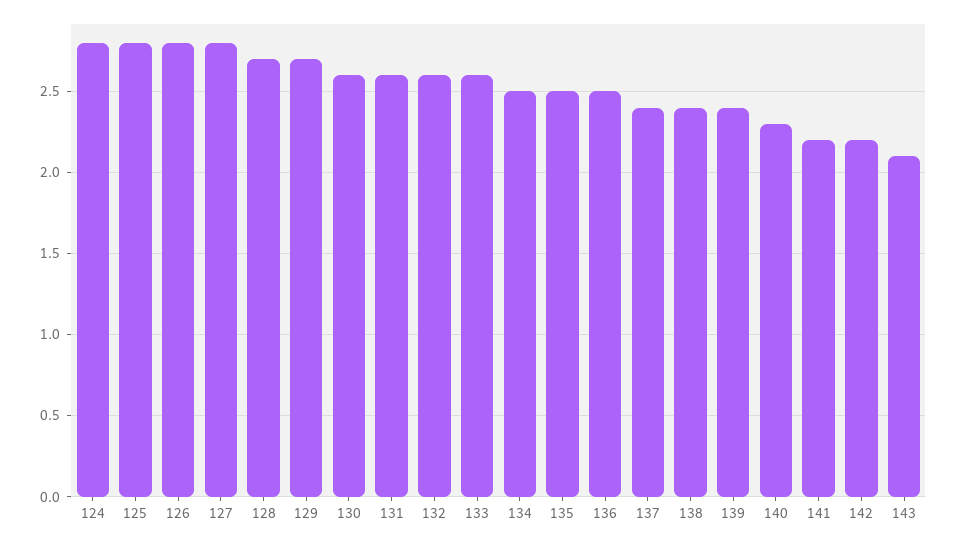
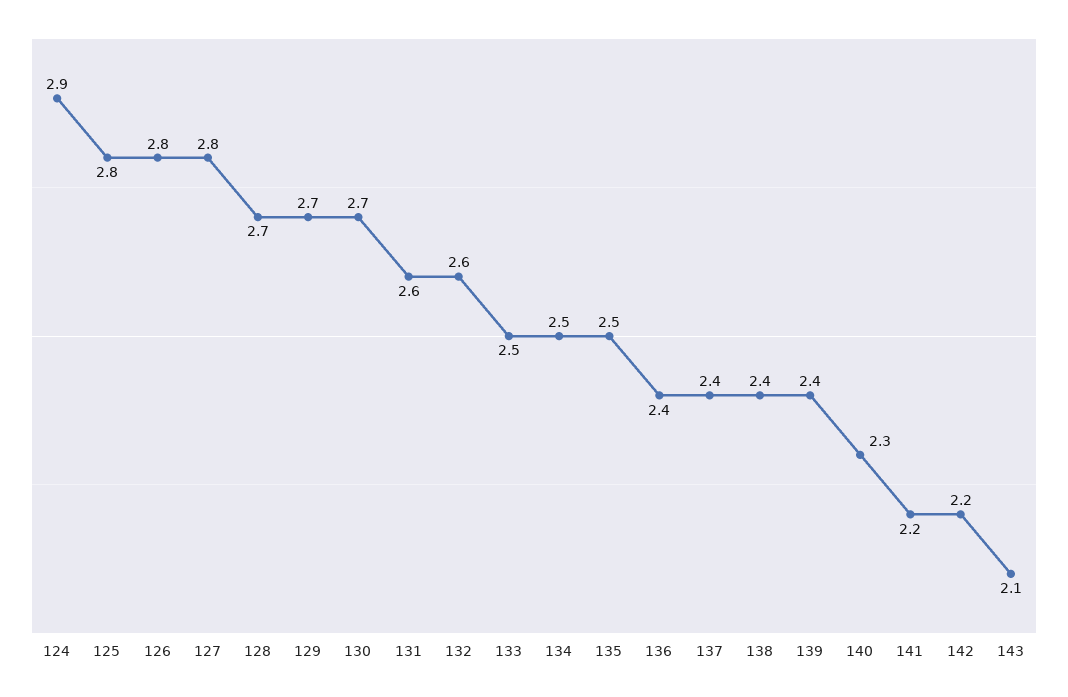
124: 2.8 -> 2.9
130: 2.6 -> 2.7
133: 2.6 -> 2.5
136: 2.5 -> 2.4

